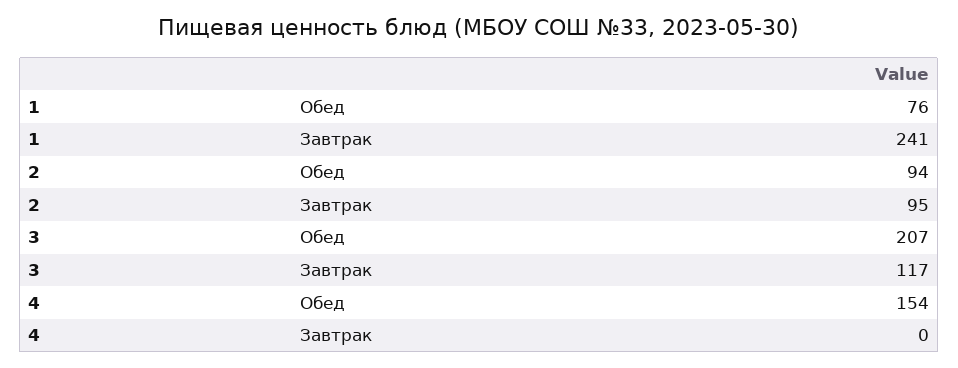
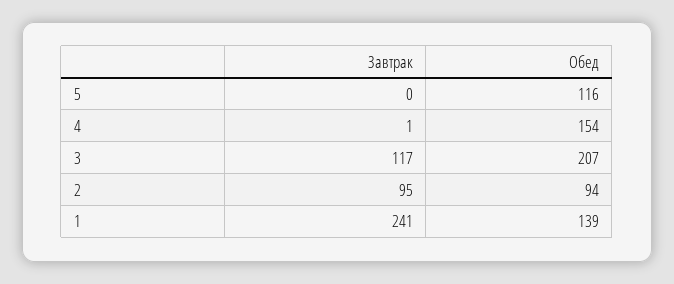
1, Обед: 76 -> 139
4, Завтрак: 0 -> 1
5, Завтрак: none -> 0
5, Обед: none -> 116

